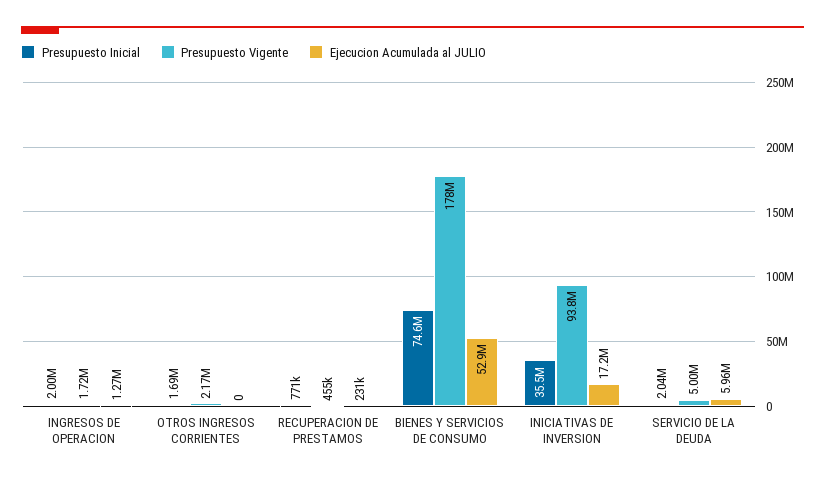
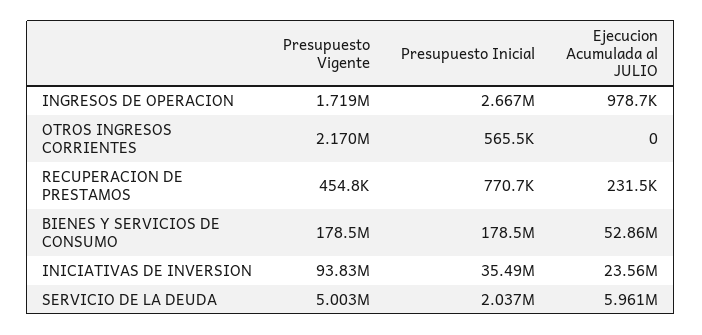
Presupuesto Inicial, INGRESOS DE OPERACION: 2000000 -> 2667000
Ejecucion Acumulada al JULIO, INGRESOS DE OPERACION: 1270000 -> 978700
Presupuesto Inicial, OTROS INGRESOS CORRIENTES: 1690000 -> 565500
Presupuesto Inicial, BIENES Y SERVICIOS DE CONSUMO: 74600000 -> 178500000
Ejecucion Acumulada al JULIO, INICIATIVAS DE INVERSION: 17200000 -> 23560000

